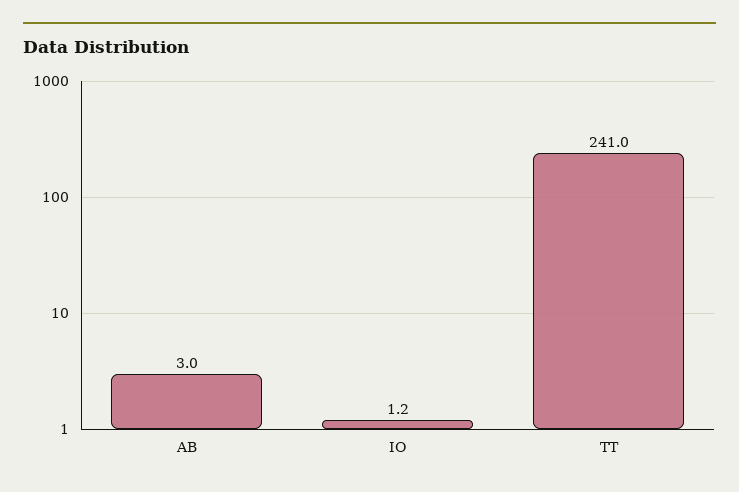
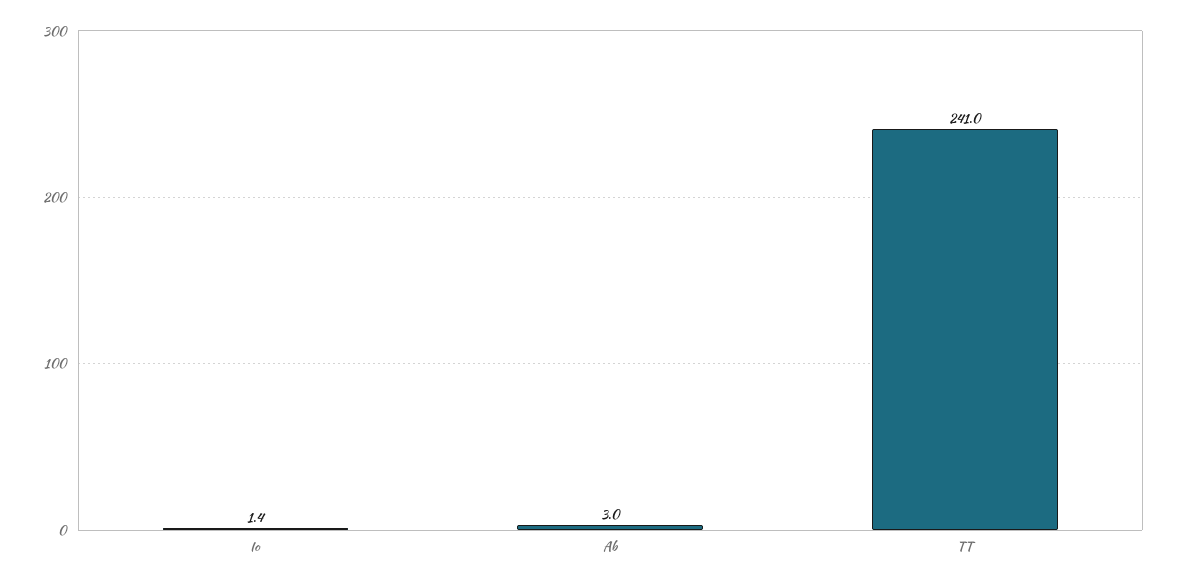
IO: 1.2 -> 1.4

